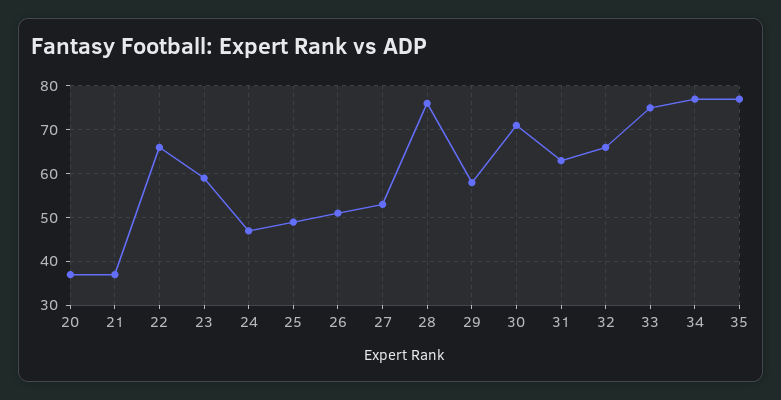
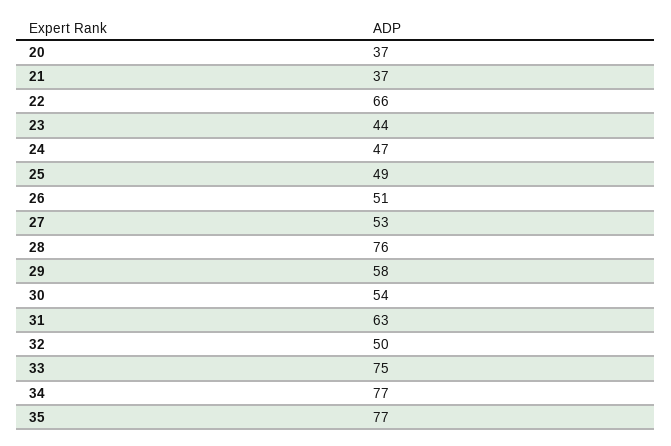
23: 60 -> 44
30: 70 -> 54
32: 65 -> 50

